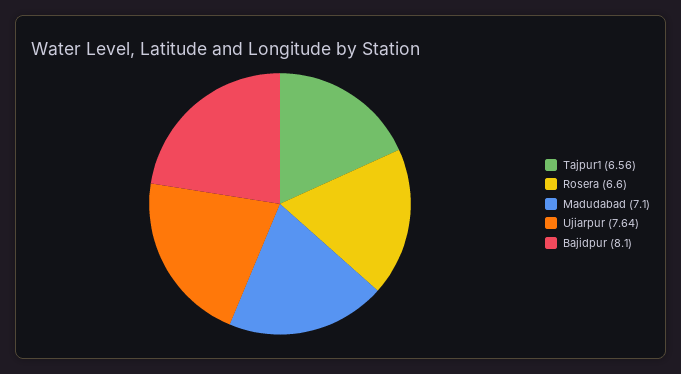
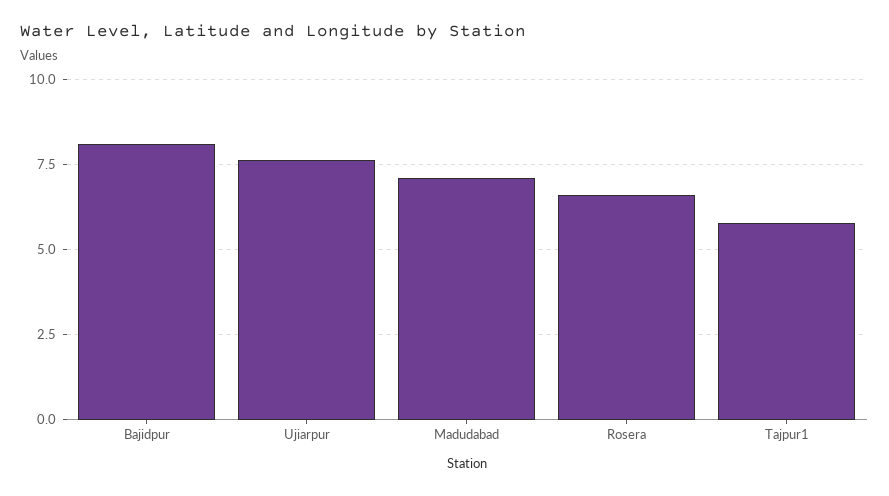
Tajpur1: 6.56 -> 5.75

